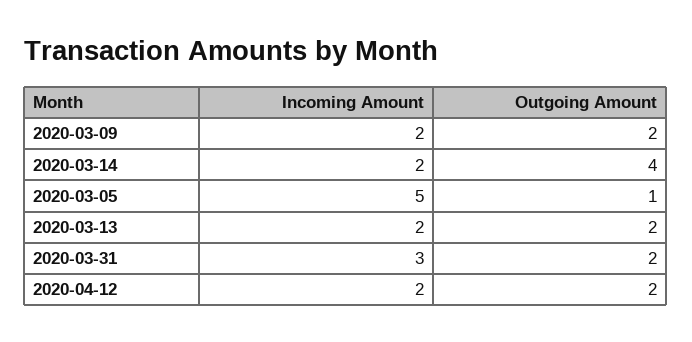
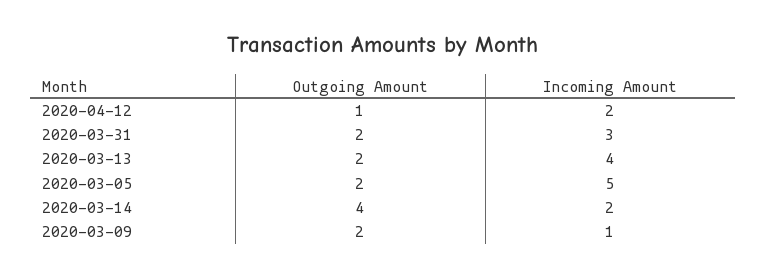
Incoming Amount, 2020-03-09: 2 -> 1
Outgoing Amount, 2020-03-05: 1 -> 2
Incoming Amount, 2020-03-13: 2 -> 4
Outgoing Amount, 2020-04-12: 2 -> 1

